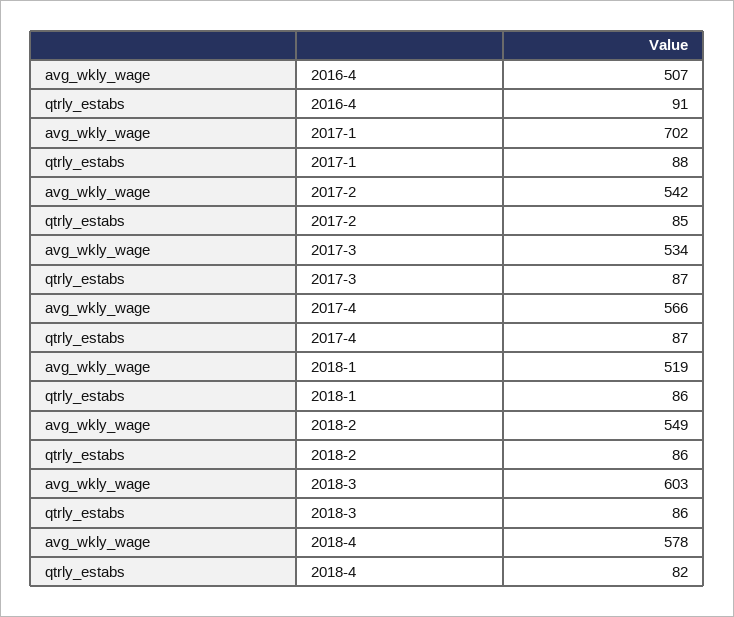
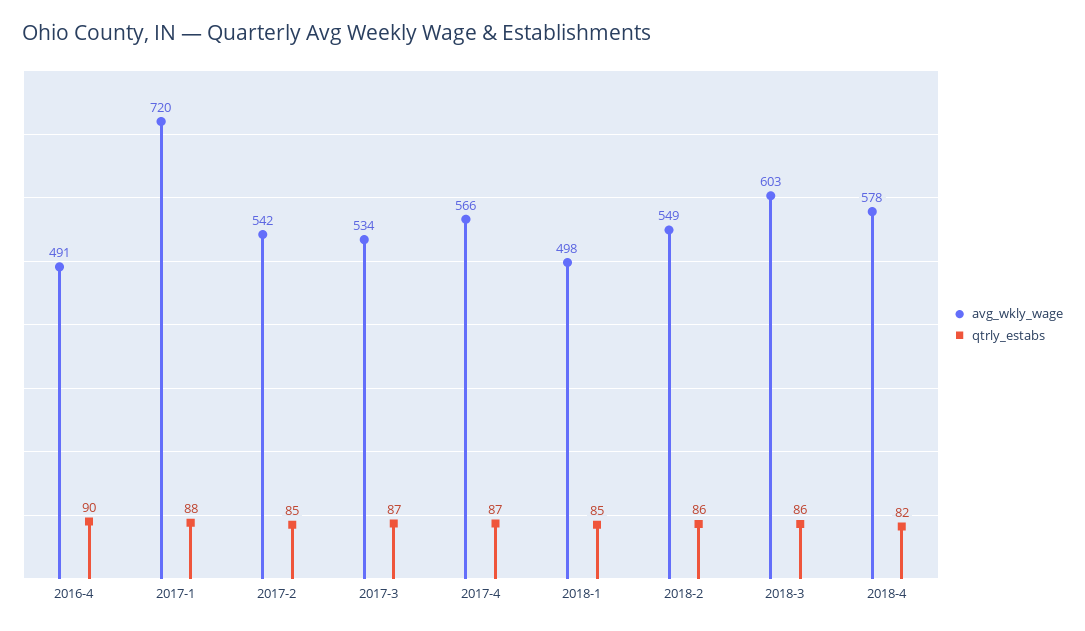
avg_wkly_wage, 2016-4: 507 -> 491
qtrly_estabs, 2016-4: 91 -> 90
avg_wkly_wage, 2017-1: 702 -> 720
avg_wkly_wage, 2018-1: 519 -> 498
qtrly_estabs, 2018-1: 86 -> 85

